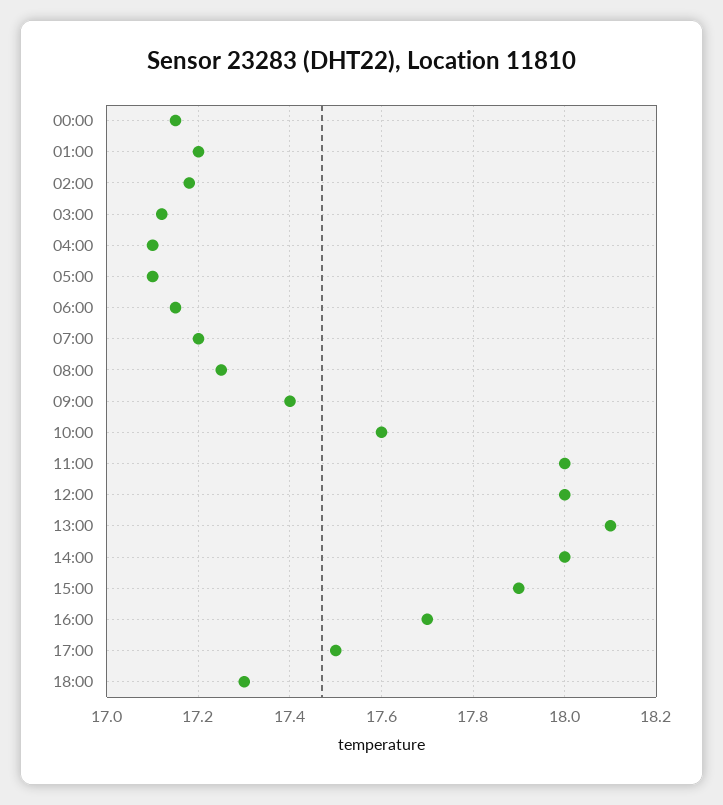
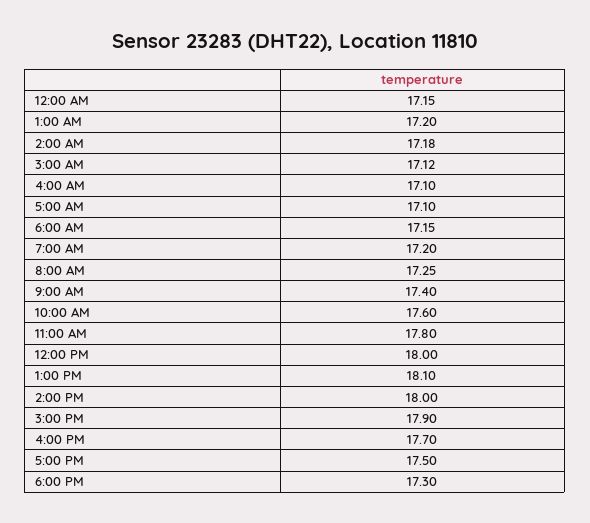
11:00: 18 -> 17.8

